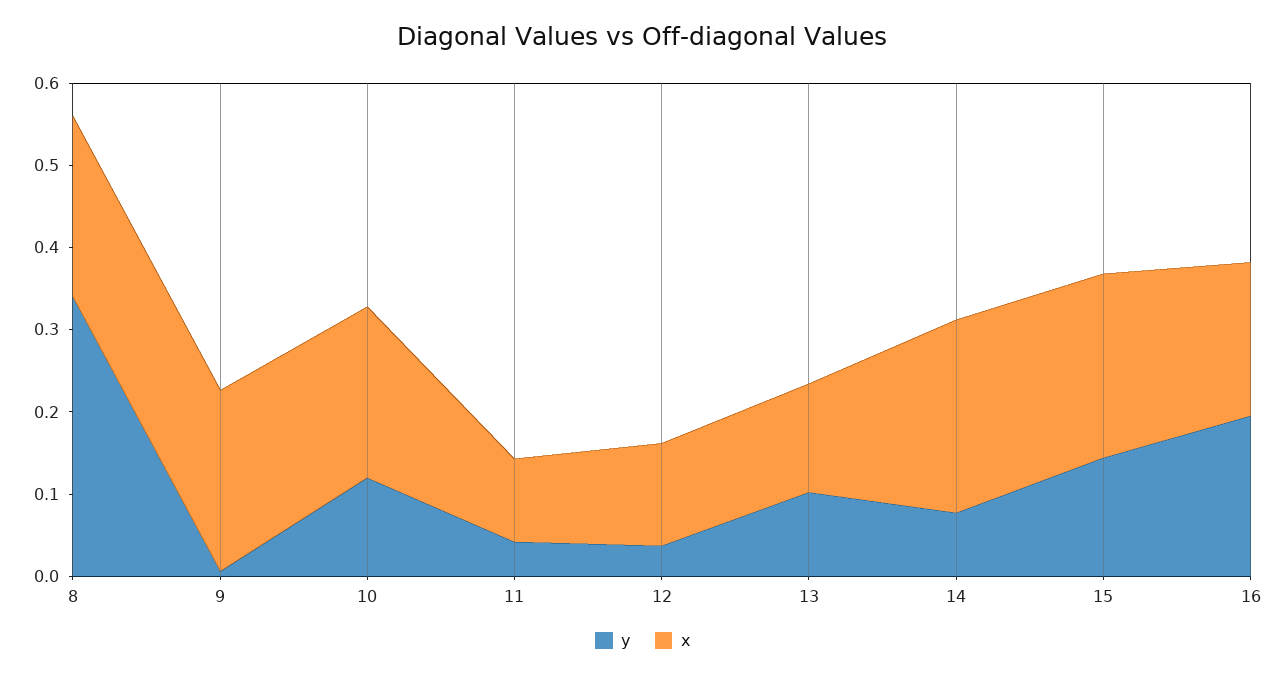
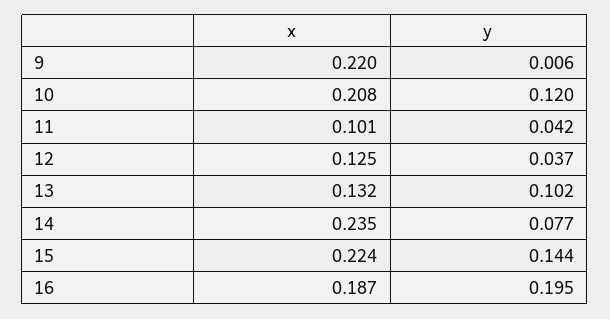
y, 8: 0.34 -> none
x, 8: 0.22 -> none

